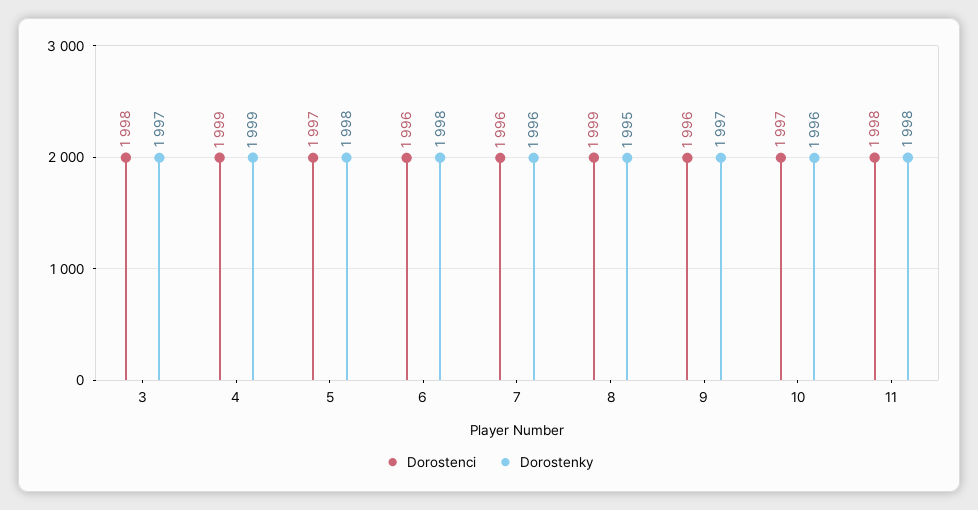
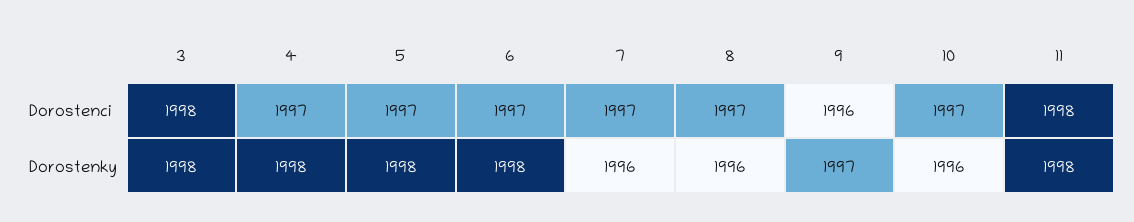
Dorostenky, 3: 1997 -> 1998
Dorostenci, 4: 1999 -> 1997
Dorostenky, 4: 1999 -> 1998
Dorostenci, 6: 1996 -> 1997
Dorostenci, 7: 1996 -> 1997
Dorostenci, 8: 1999 -> 1997
Dorostenky, 8: 1995 -> 1996

